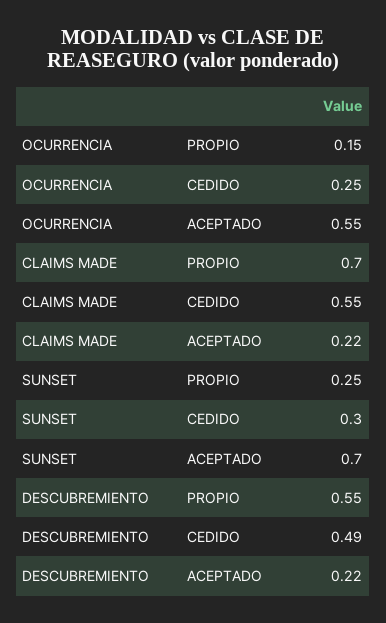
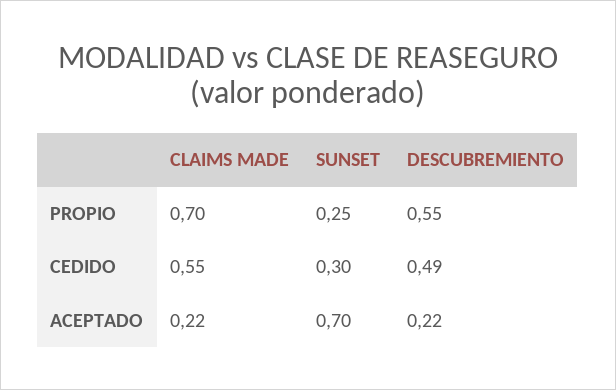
OCURRENCIA, PROPIO: 0.15 -> none
OCURRENCIA, CEDIDO: 0.25 -> none
OCURRENCIA, ACEPTADO: 0.55 -> none

